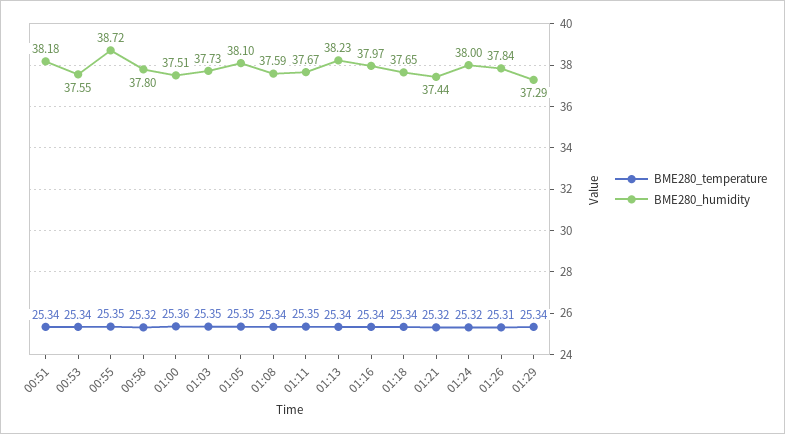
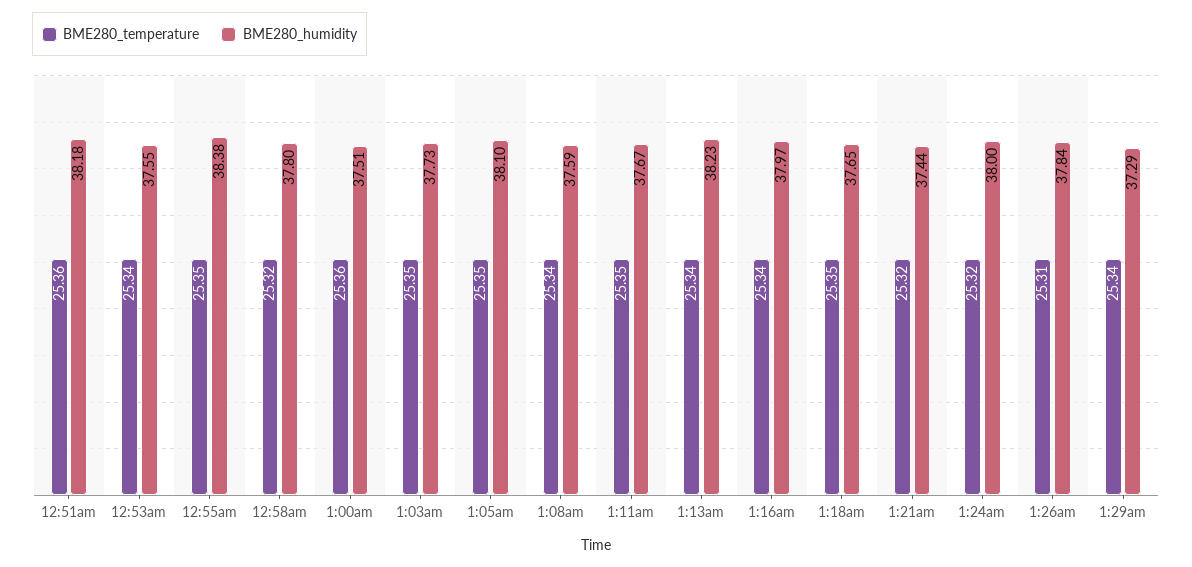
BME280_temperature, 00:51: 25.34 -> 25.36
BME280_humidity, 00:55: 38.72 -> 38.38
BME280_temperature, 01:18: 25.34 -> 25.35

